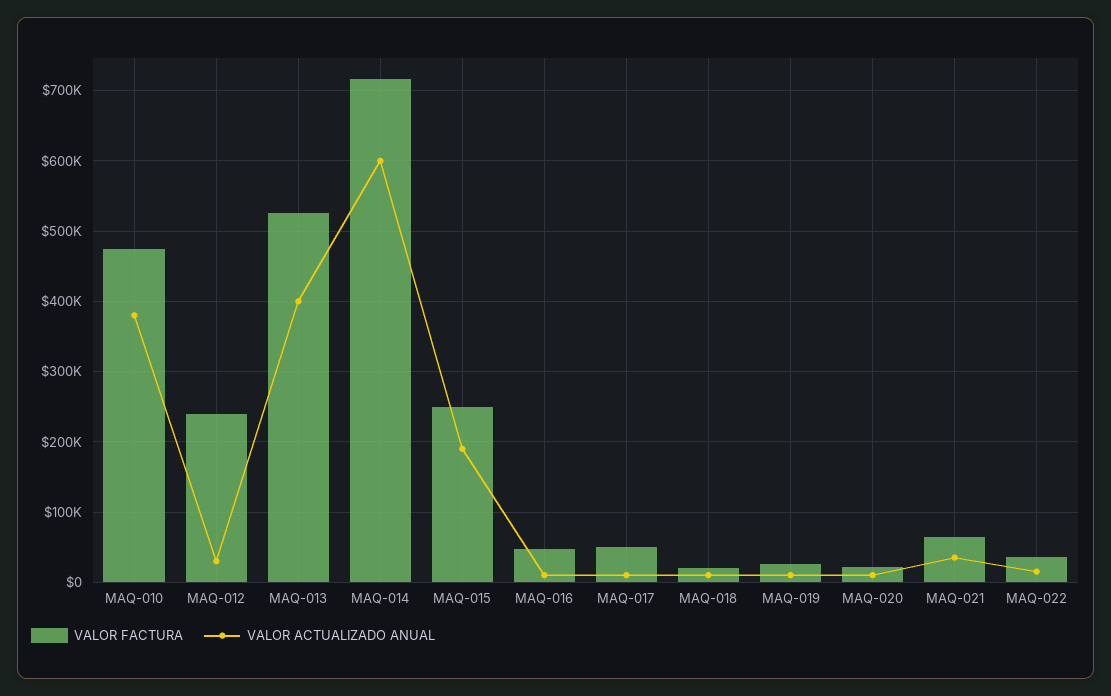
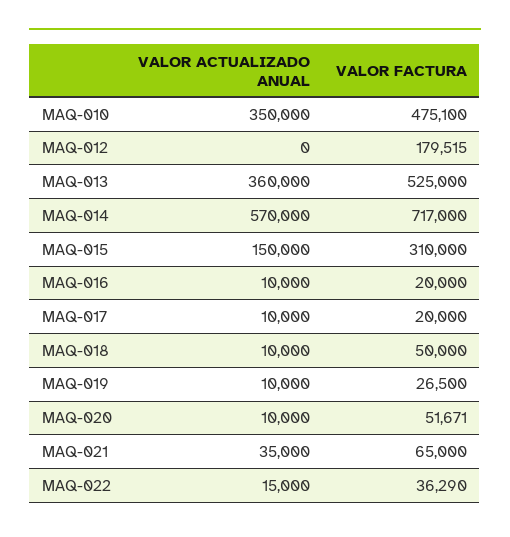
VALOR ACTUALIZADO ANUAL, MAQ-010: 380000 -> 350000
VALOR FACTURA, MAQ-012: 240000 -> 179515
VALOR ACTUALIZADO ANUAL, MAQ-012: 30000 -> 0
VALOR ACTUALIZADO ANUAL, MAQ-013: 400000 -> 360000
VALOR ACTUALIZADO ANUAL, MAQ-014: 600000 -> 570000
VALOR FACTURA, MAQ-015: 250000 -> 310000
VALOR ACTUALIZADO ANUAL, MAQ-015: 190000 -> 150000
VALOR FACTURA, MAQ-016: 50000 -> 20000
VALOR FACTURA, MAQ-017: 50000 -> 20000
VALOR FACTURA, MAQ-018: 20000 -> 50000
VALOR FACTURA, MAQ-020: 20000 -> 51671

